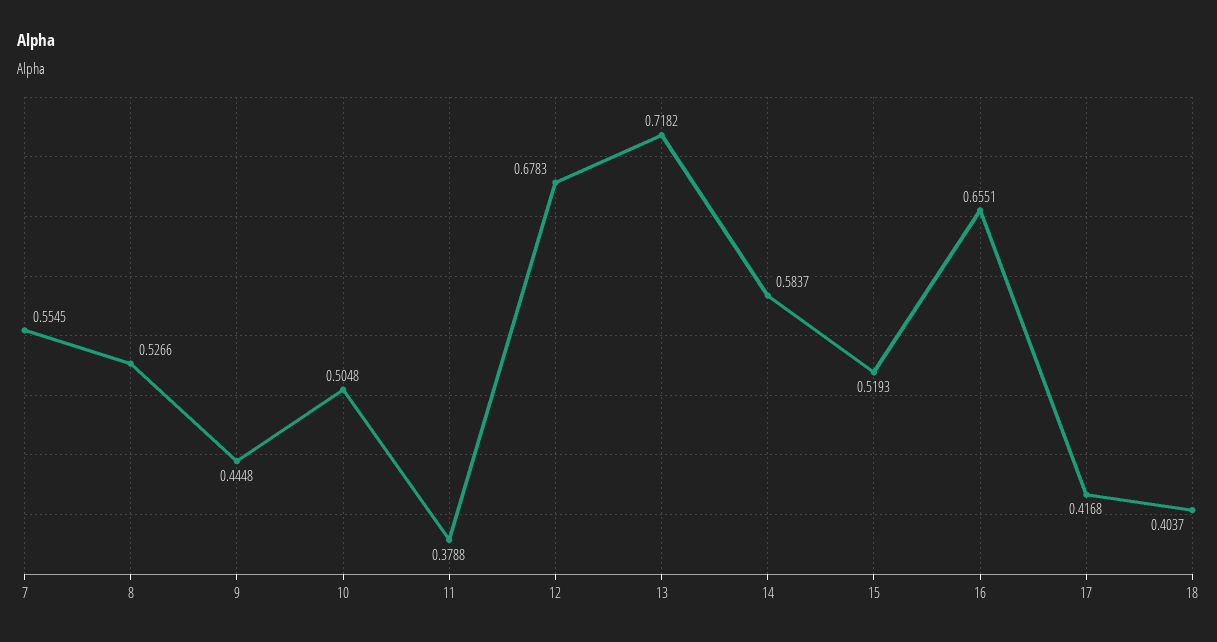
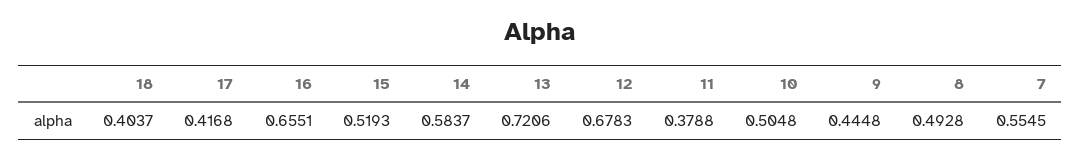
8: 0.5266 -> 0.4928
13: 0.7182 -> 0.7206

